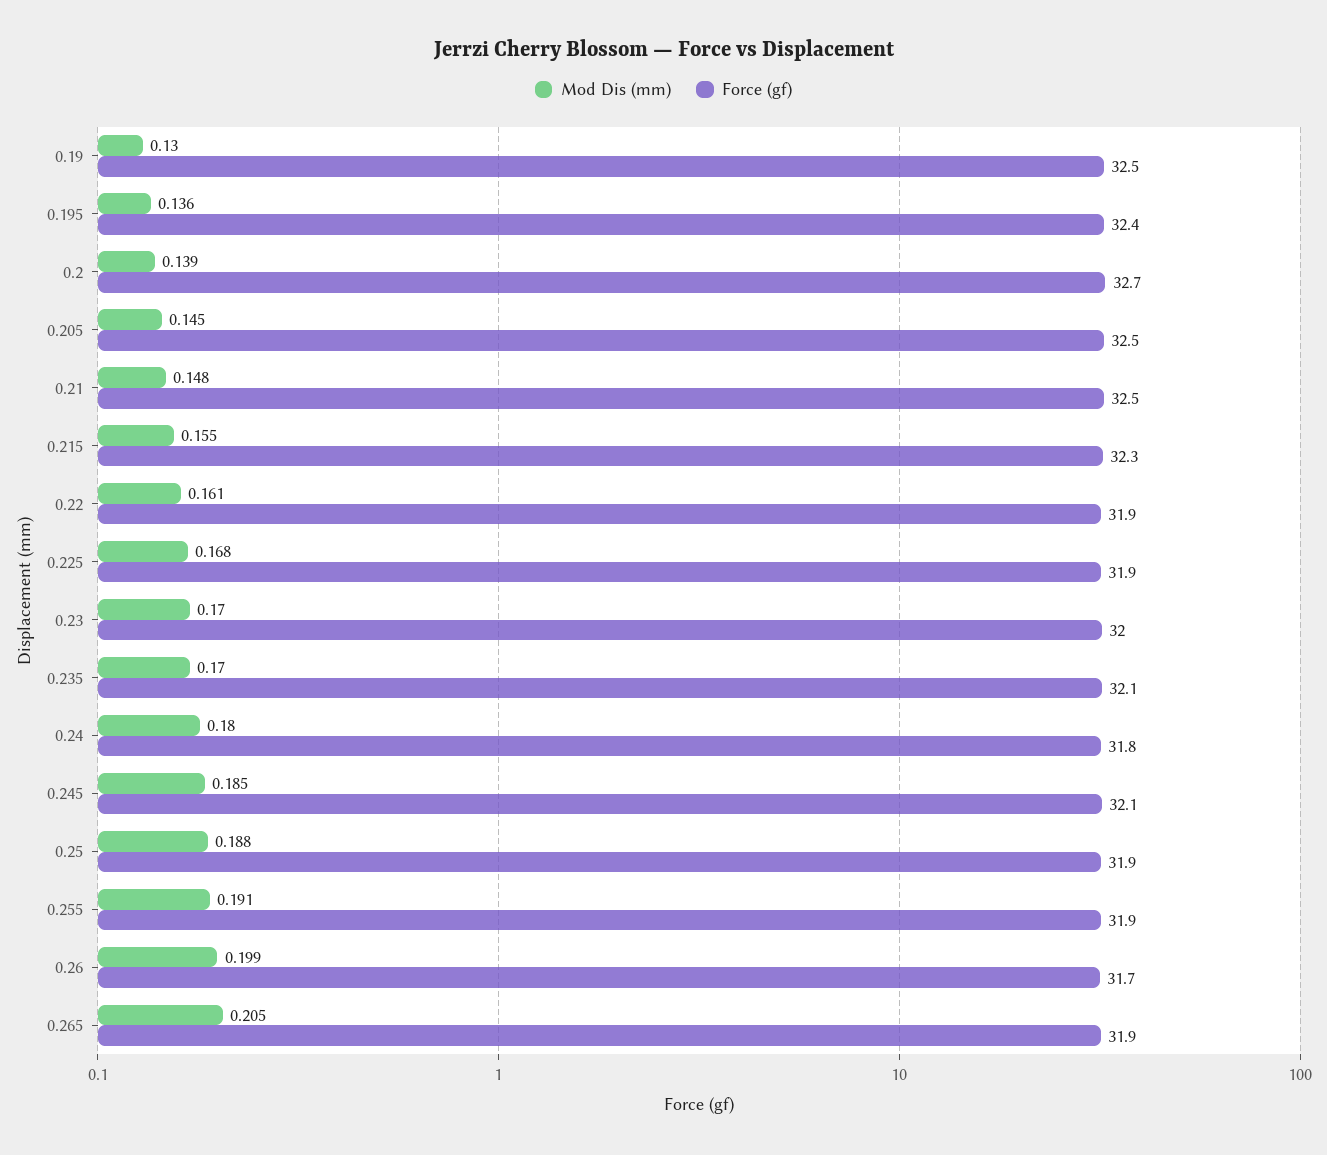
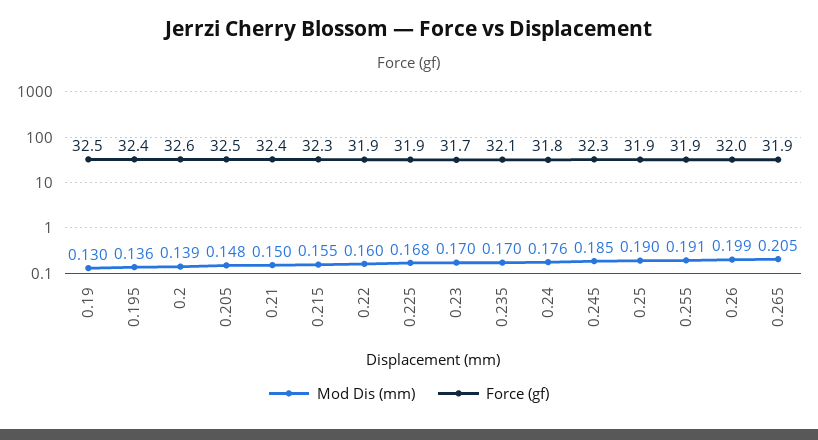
Force (gf), 0.2: 32.7 -> 32.6
Mod Dis (mm), 0.205: 0.145 -> 0.148
Mod Dis (mm), 0.21: 0.148 -> 0.15
Force (gf), 0.21: 32.5 -> 32.4
Mod Dis (mm), 0.22: 0.161 -> 0.16
Force (gf), 0.23: 32 -> 31.7
Mod Dis (mm), 0.24: 0.18 -> 0.176
Force (gf), 0.245: 32.1 -> 32.3
Mod Dis (mm), 0.25: 0.188 -> 0.19
Force (gf), 0.26: 31.7 -> 32

